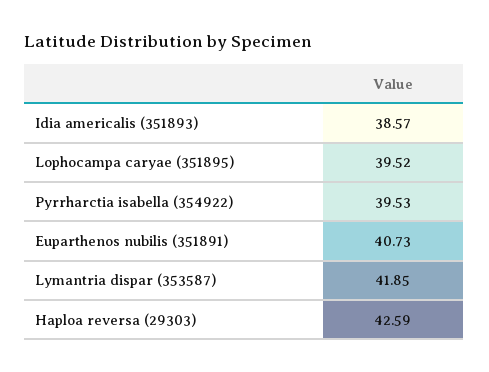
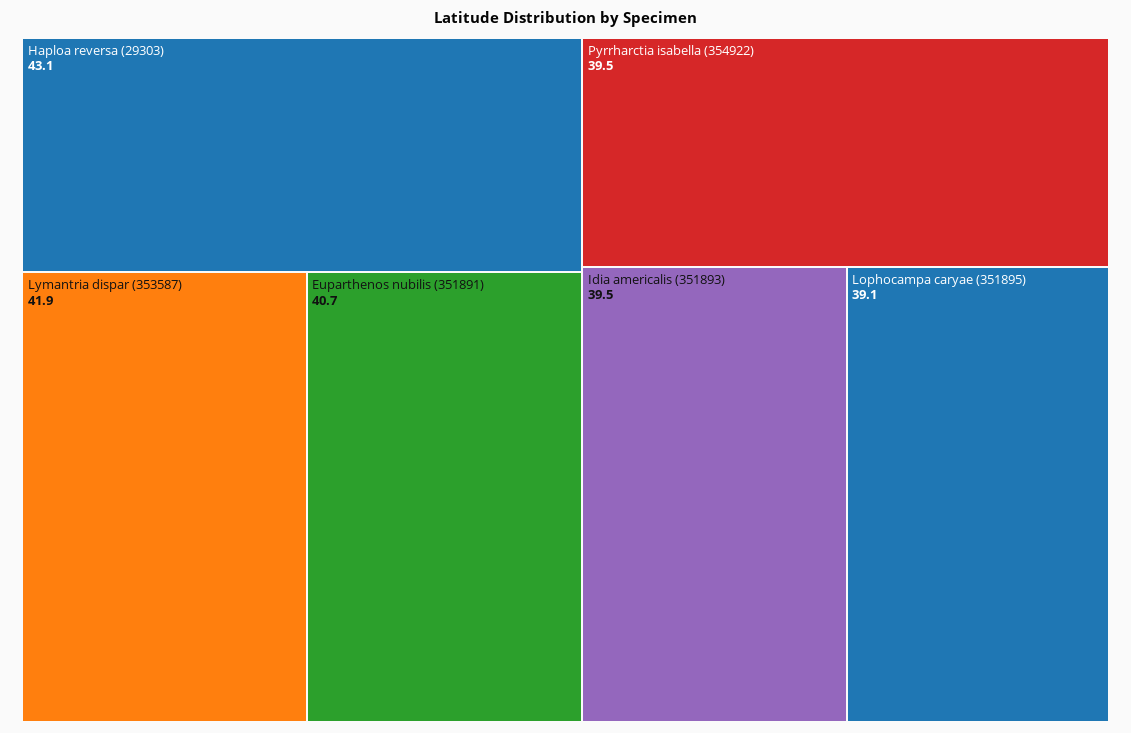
Idia americalis (351893): 38.57 -> 39.5
Lophocampa caryae (351895): 39.52 -> 39.1
Haploa reversa (29303): 42.59 -> 43.1

